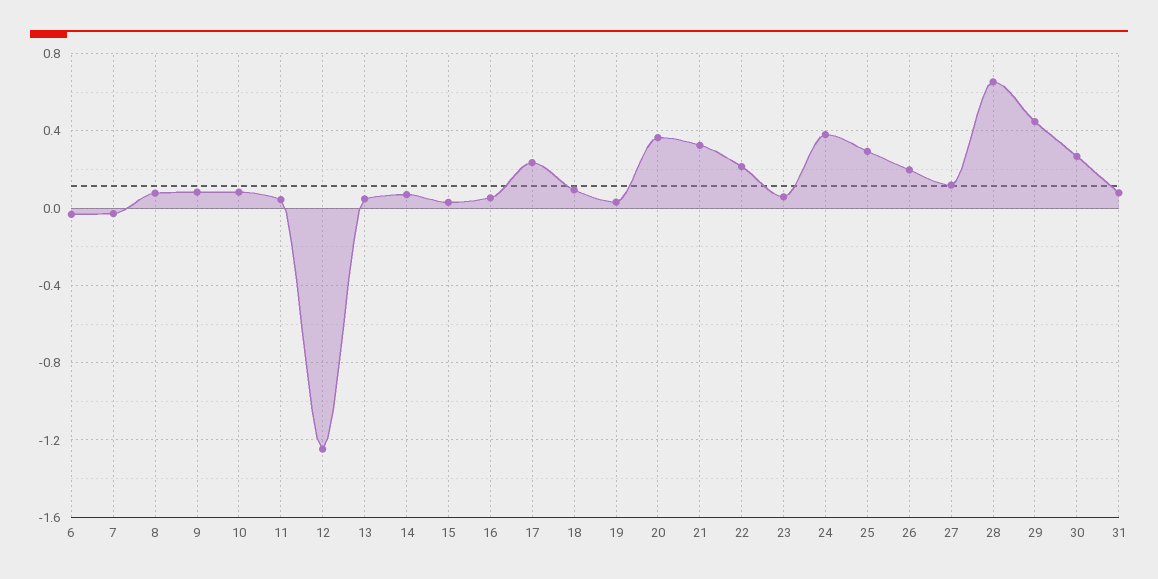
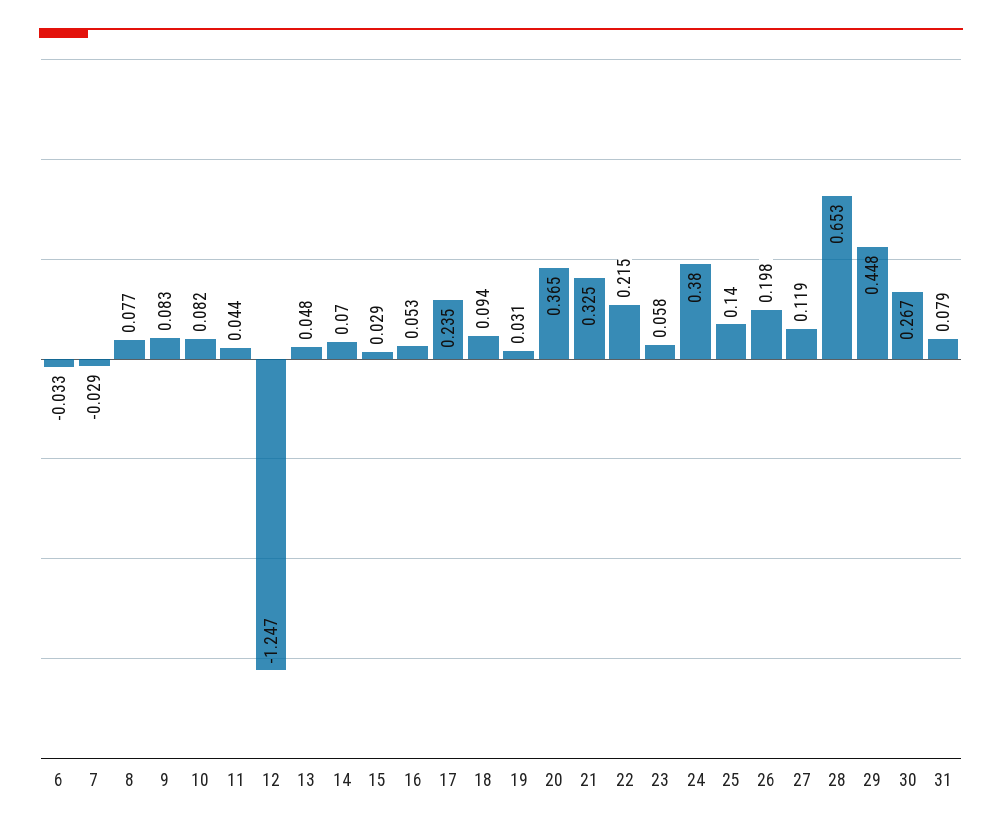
25: 0.3 -> 0.14

